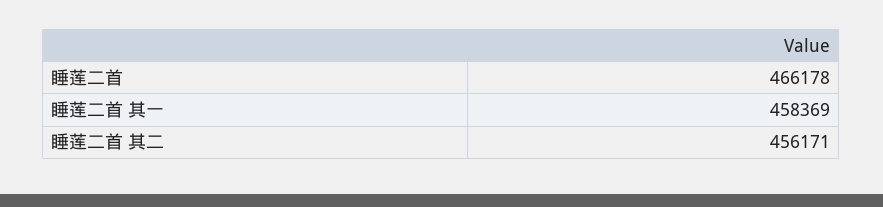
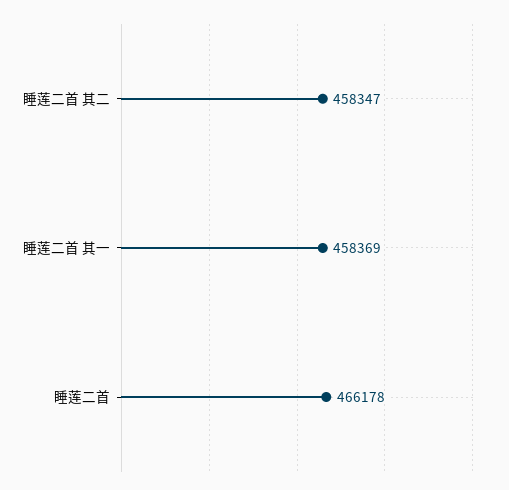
睡莲二首 其二: 456171 -> 458347

